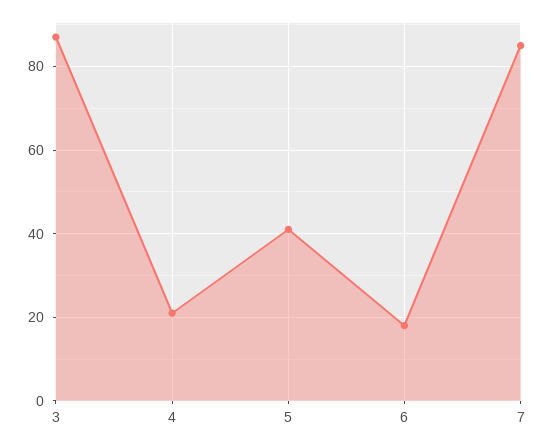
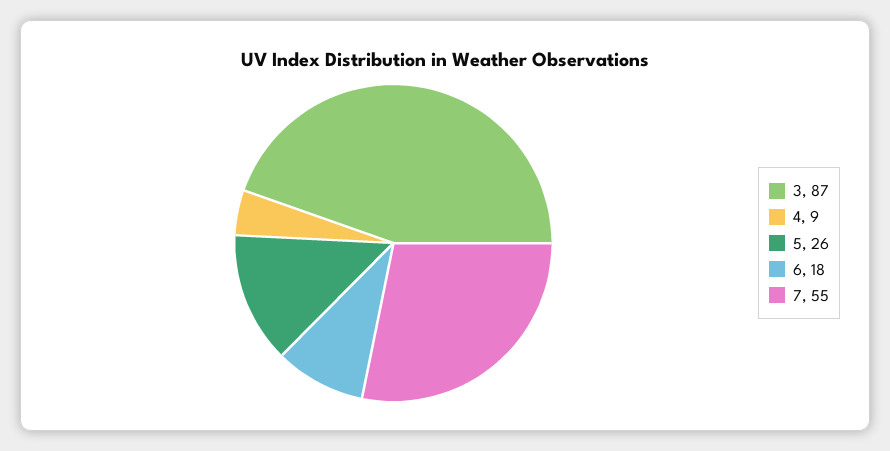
4: 20 -> 9
5: 40 -> 26
7: 85 -> 55

